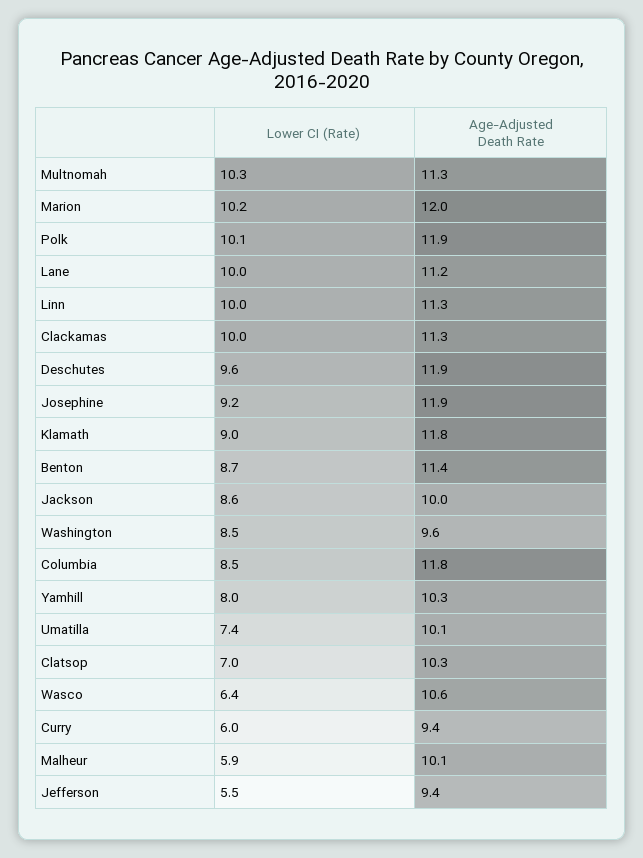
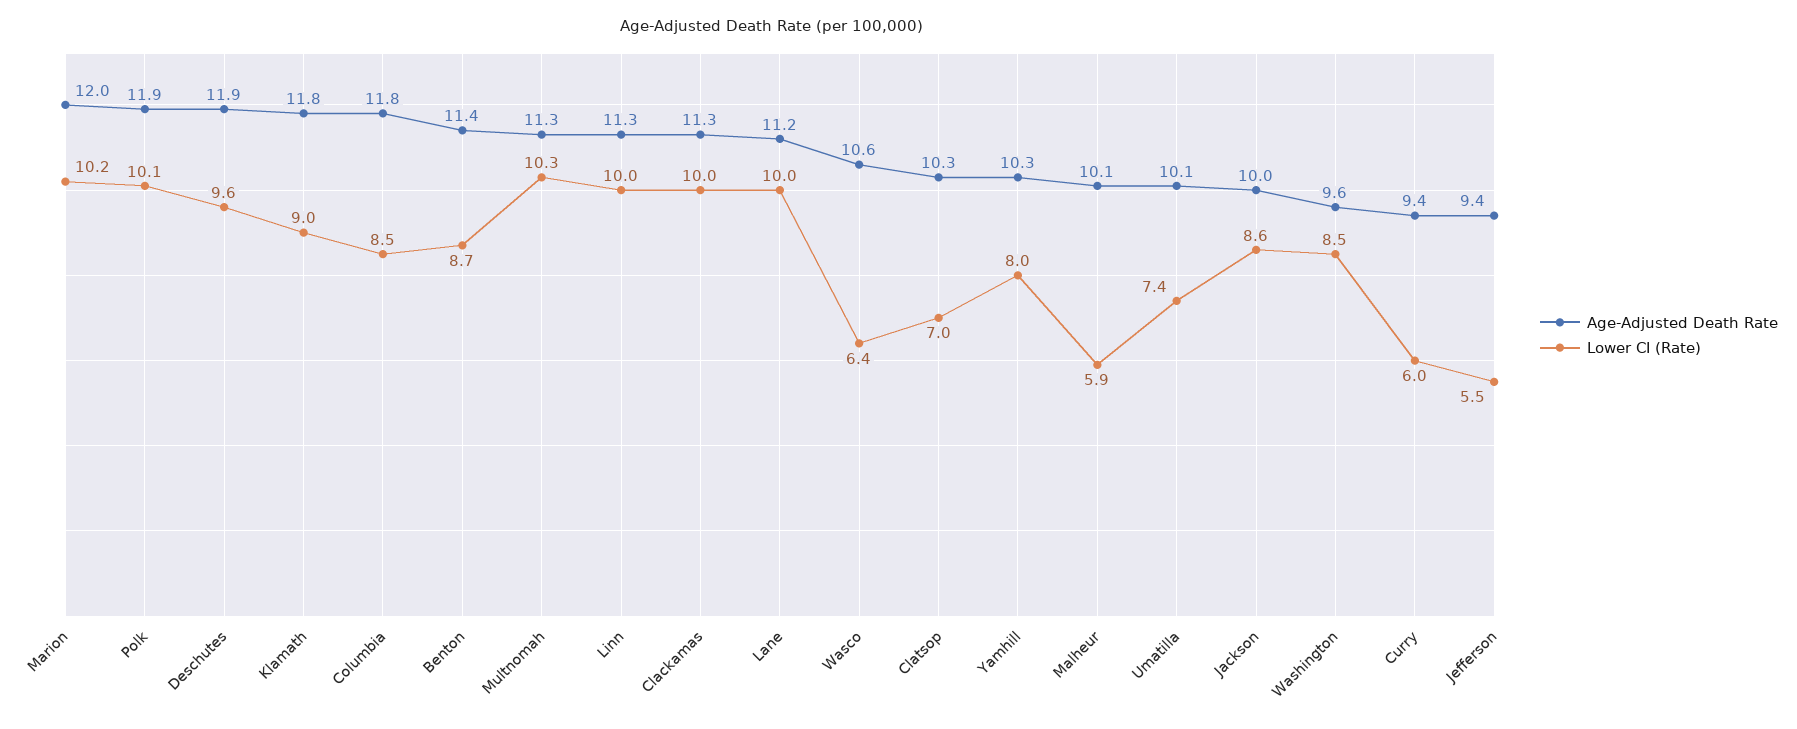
Lower CI (Rate), Josephine: 9.2 -> none
Age-Adjusted Death Rate, Josephine: 11.9 -> none

